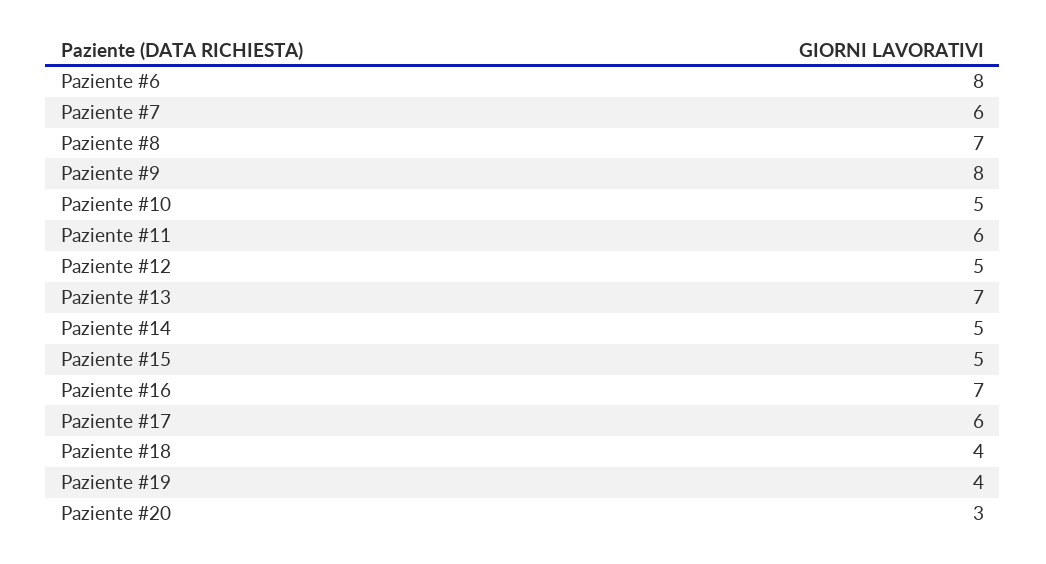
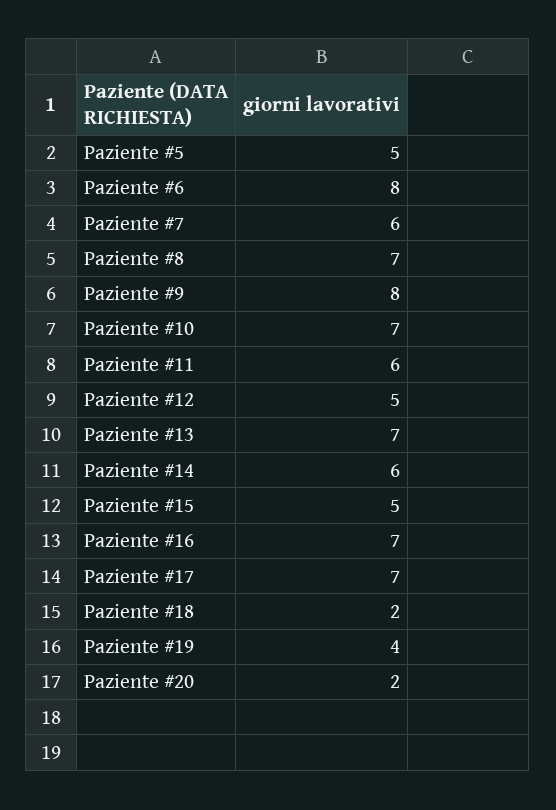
Paziente #10: 5 -> 7
Paziente #14: 5 -> 6
Paziente #17: 6 -> 7
Paziente #18: 4 -> 2
Paziente #20: 3 -> 2
Paziente #5: none -> 5

